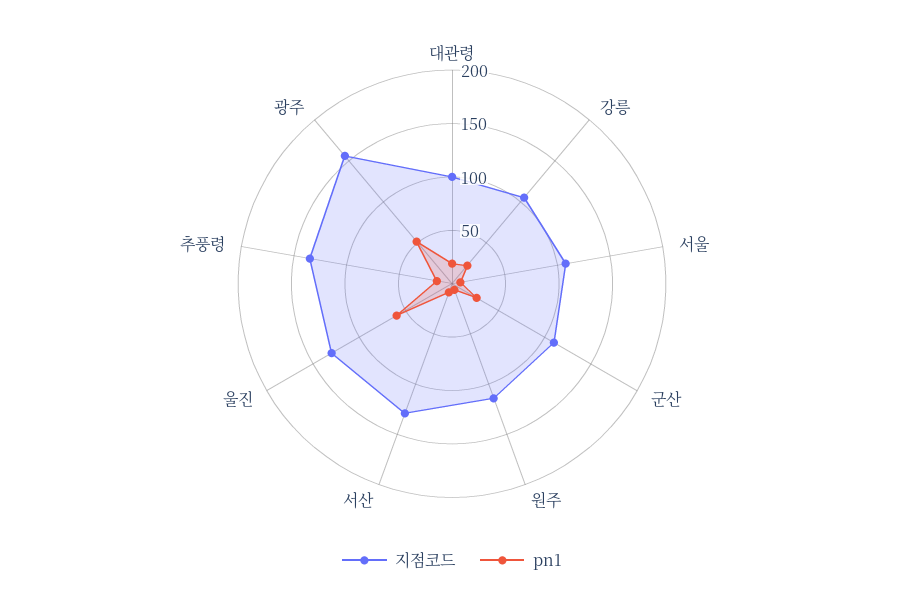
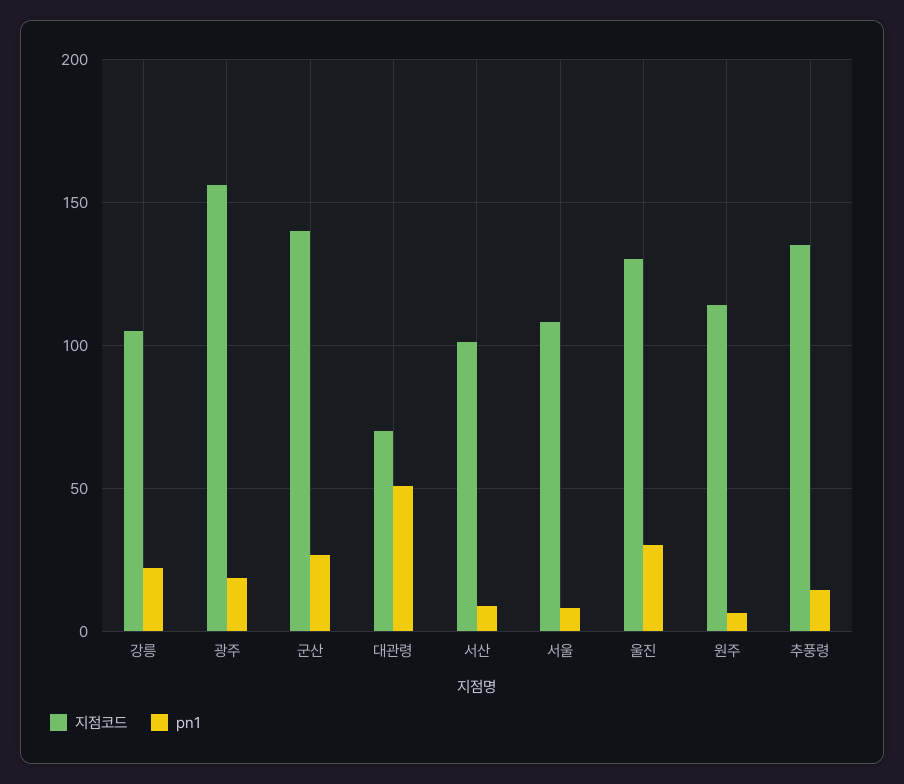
지점코드, 대관령: 100 -> 70
pn1, 대관령: 20 -> 50
지점코드, 군산: 110 -> 140
지점코드, 서산: 130 -> 100
pn1, 울진: 60 -> 30
pn1, 광주: 50 -> 20

